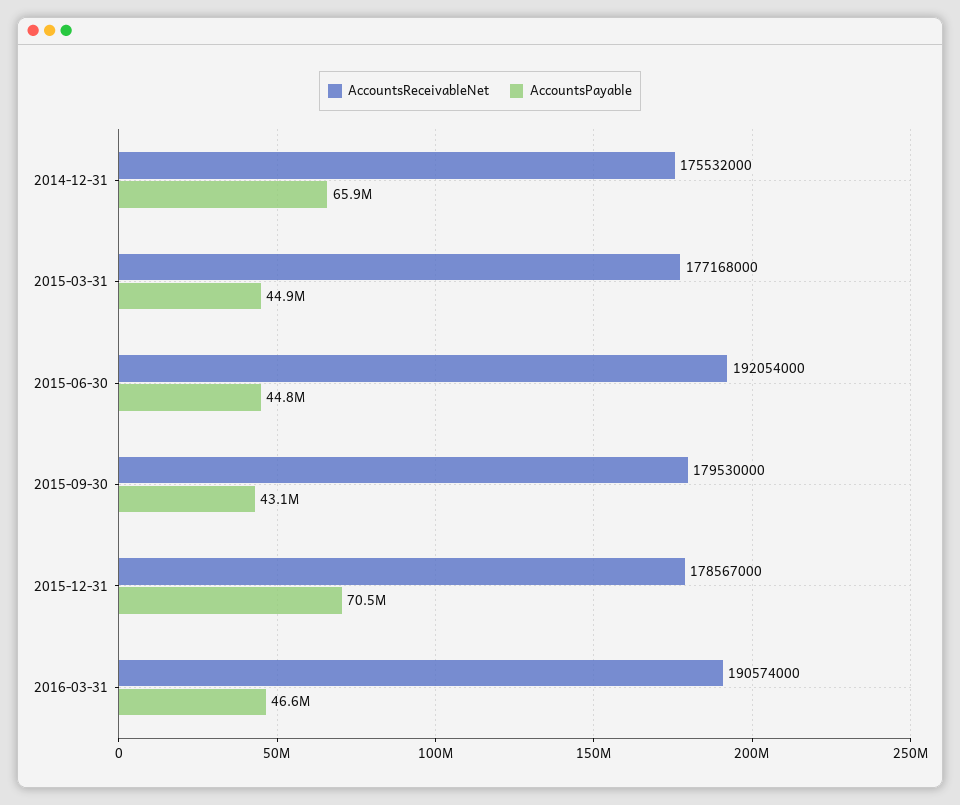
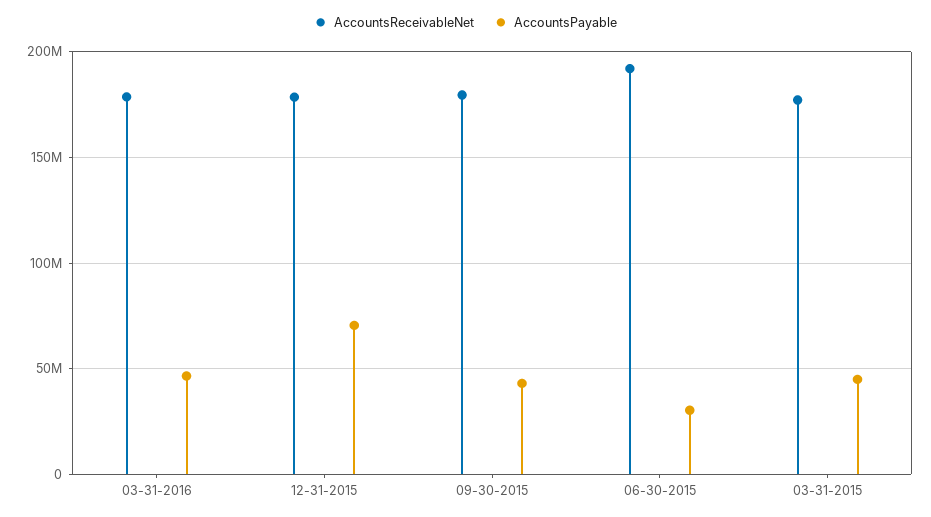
AccountsReceivableNet, 2014-12-31: 175532000 -> none
AccountsPayable, 2014-12-31: 65900000 -> none
AccountsPayable, 2015-06-30: 44800000 -> 30000000
AccountsReceivableNet, 2016-03-31: 190574000 -> 180000000

